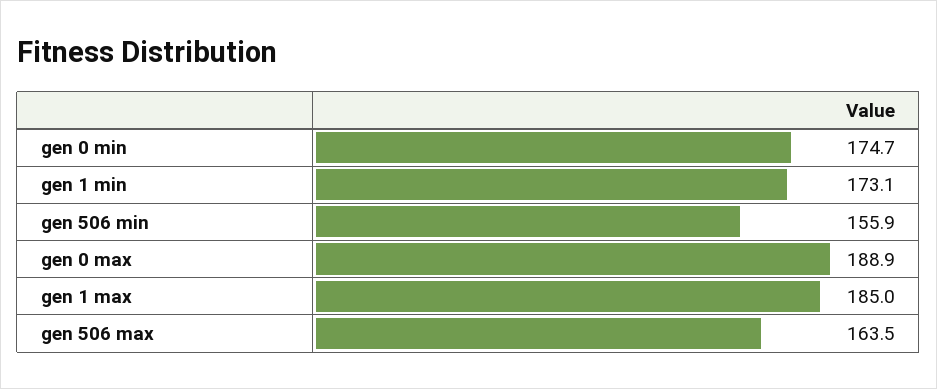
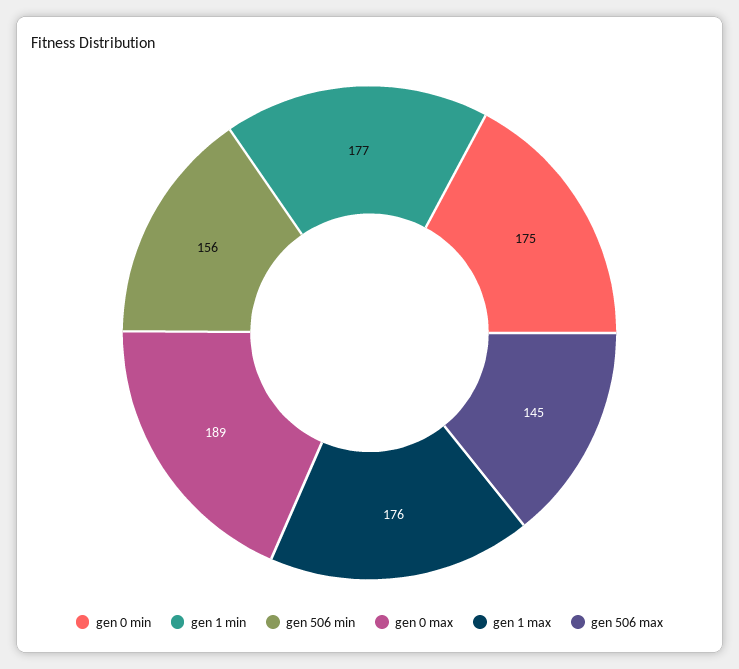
gen 1 min: 173.1 -> 177
gen 1 max: 185 -> 176
gen 506 max: 163.5 -> 145

